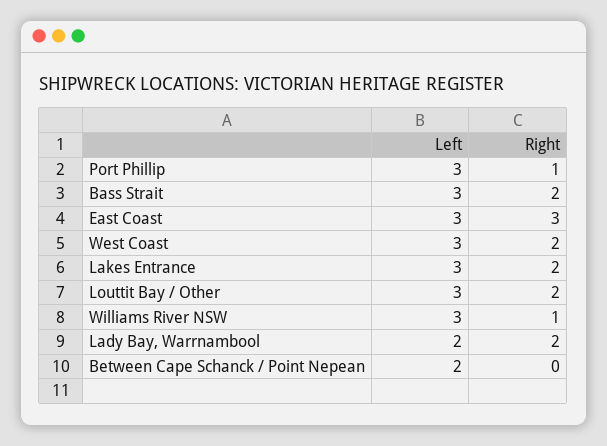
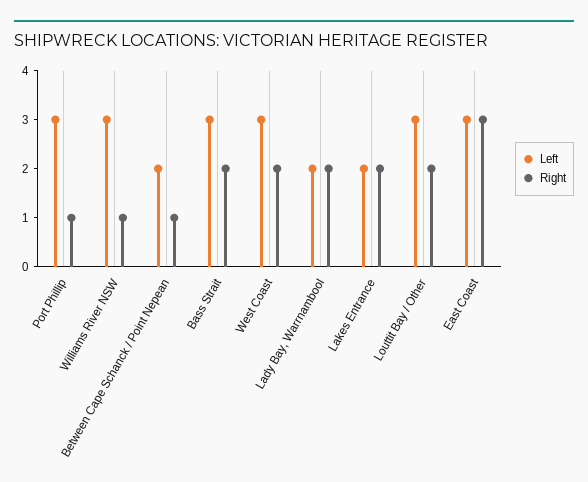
Left, Lakes Entrance: 3 -> 2
Right, Between Cape Schanck / Point Nepean: 0 -> 1

